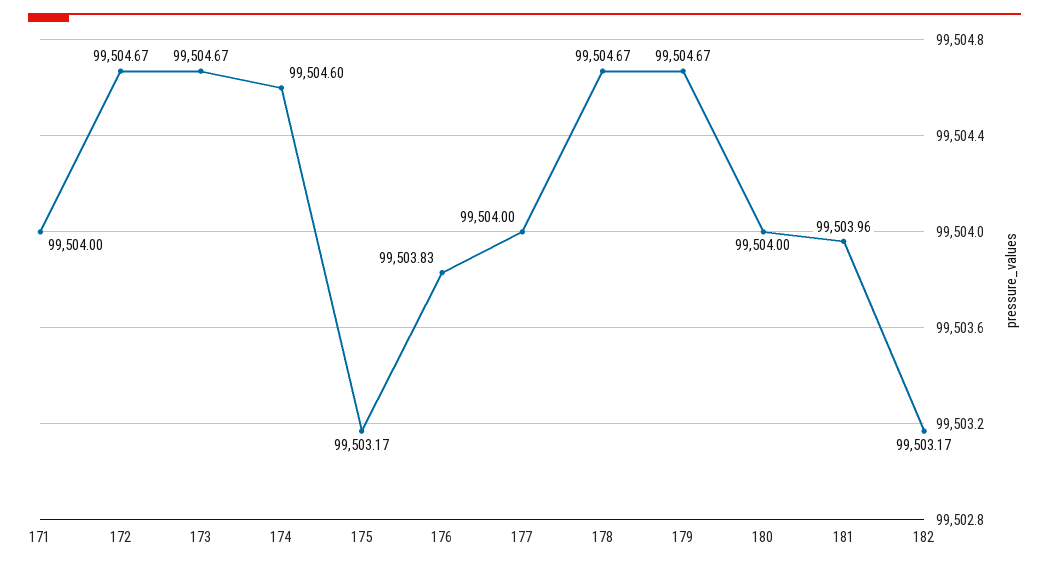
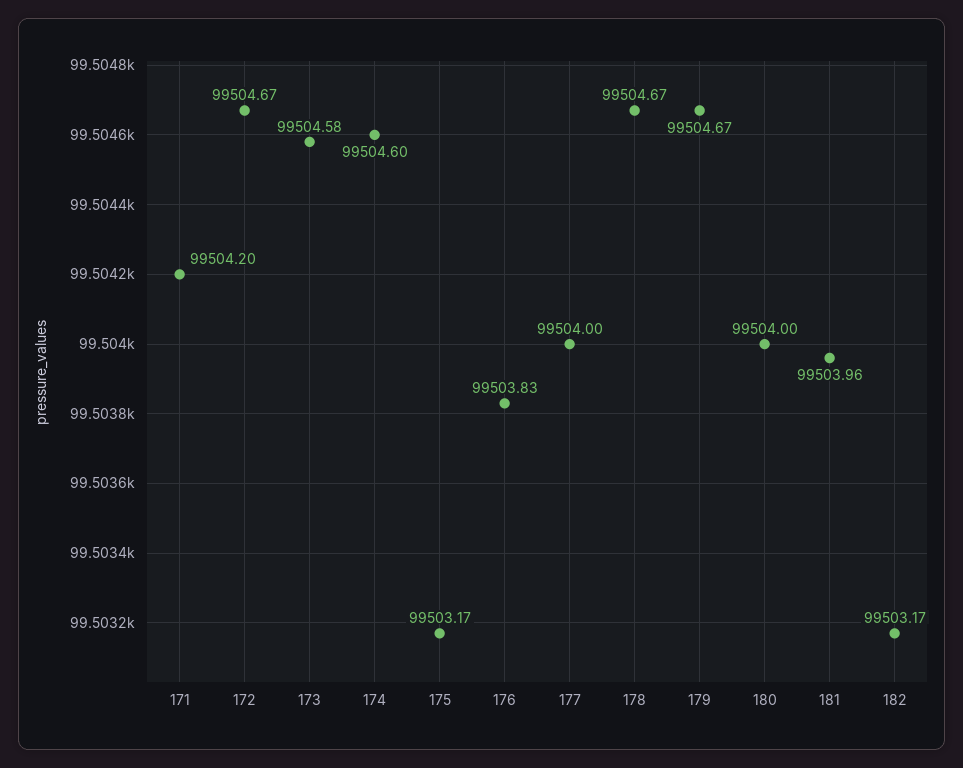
171: 99504 -> 99504.2
173: 99504.67 -> 99504.58

